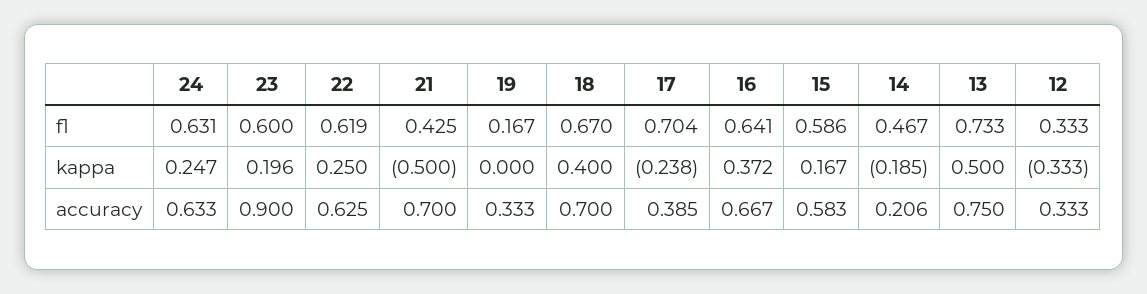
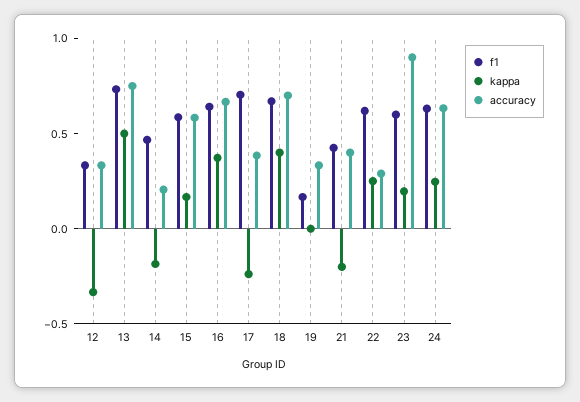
kappa, 21: -0.5 -> -0.2
accuracy, 22: 0.625 -> 0.3
accuracy, 21: 0.7 -> 0.4

